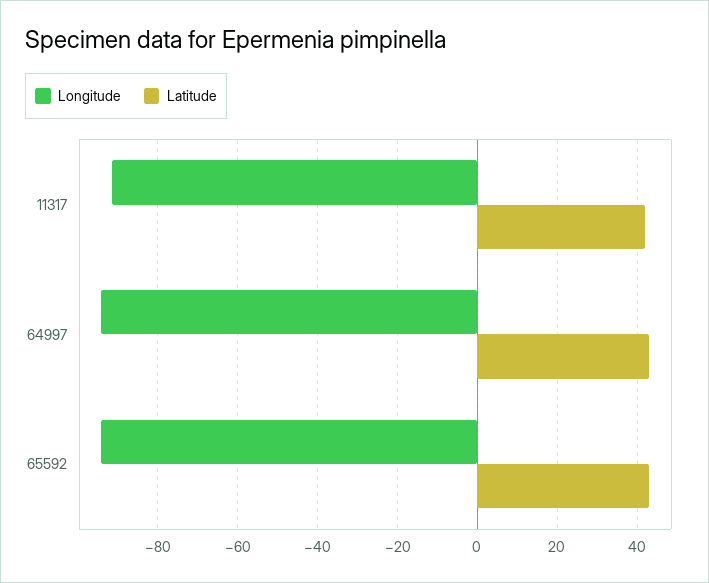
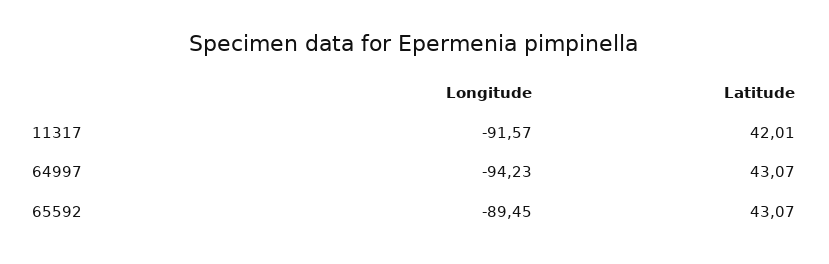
Longitude, 65592: -94 -> -89.45

